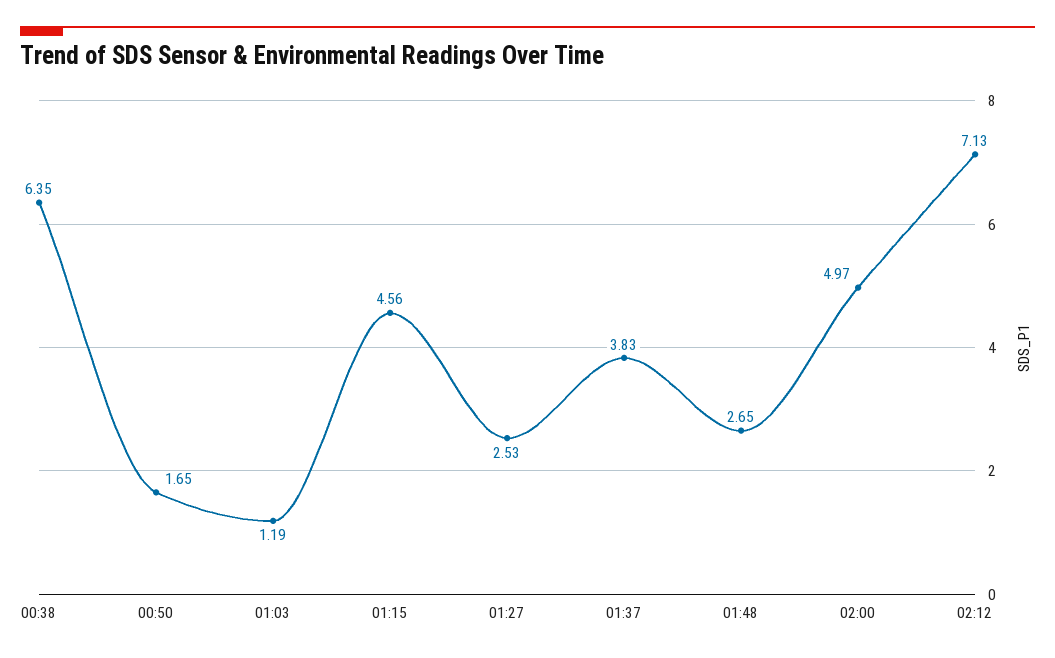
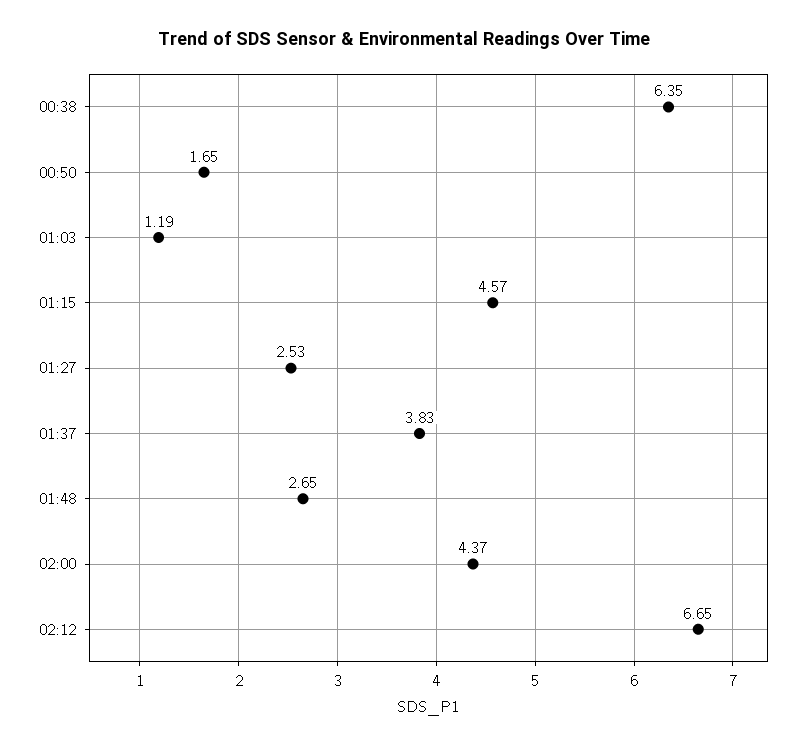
01:15: 4.56 -> 4.57
02:00: 4.97 -> 4.37
02:12: 7.13 -> 6.65

